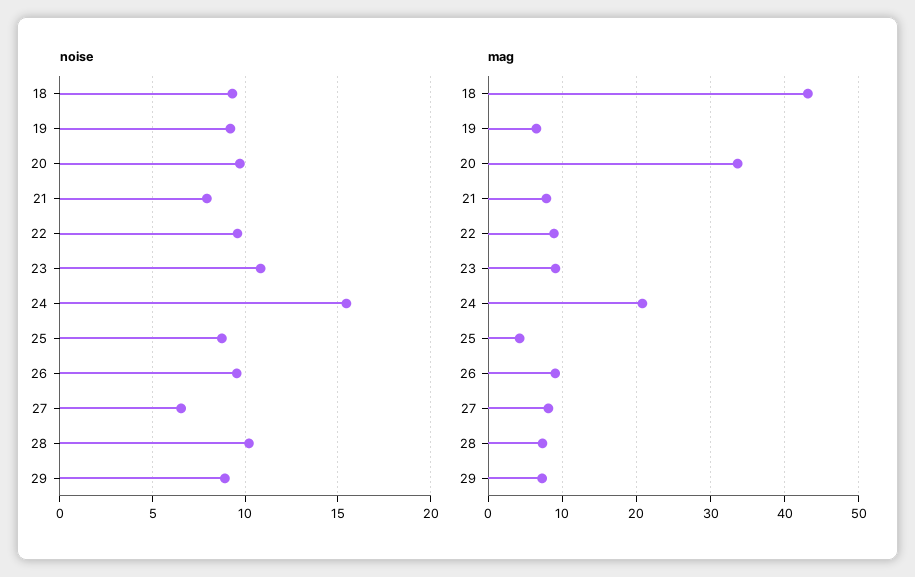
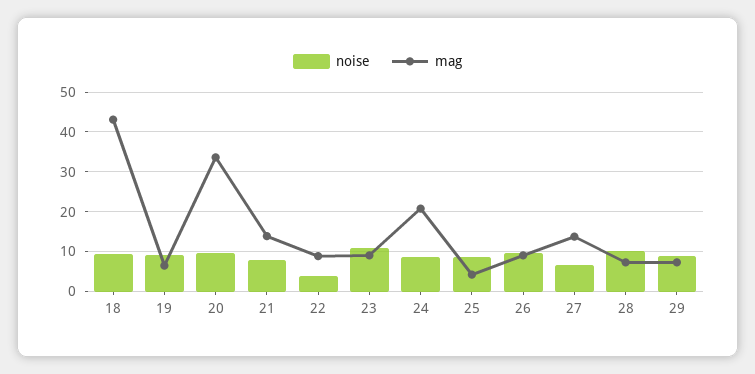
noise, 22: 9.5 -> 4
noise, 24: 15.5 -> 8
mag, 21: 8 -> 14
mag, 27: 8 -> 14

